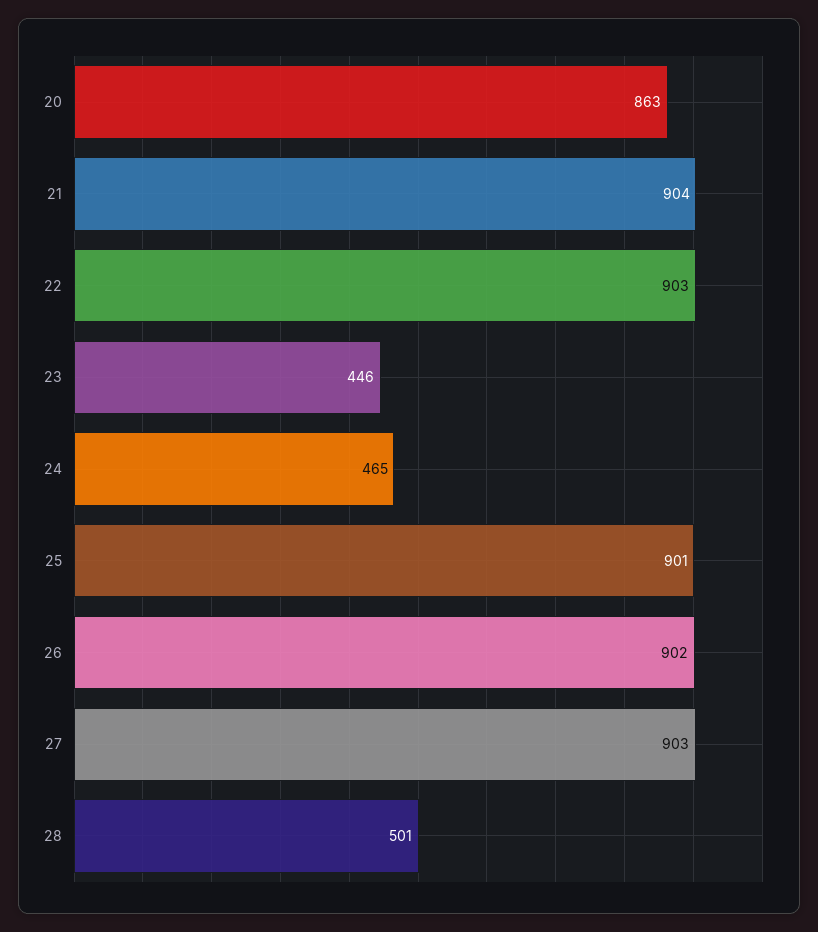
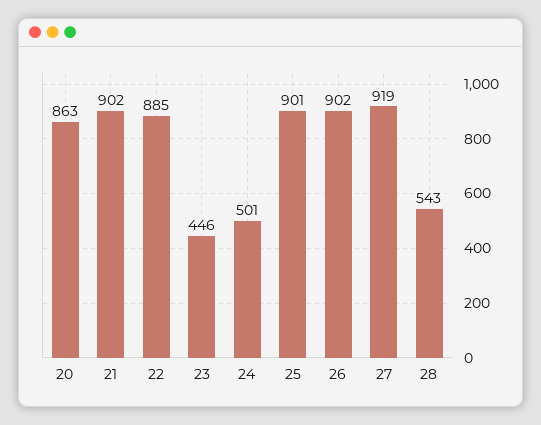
21: 904 -> 902
22: 903 -> 885
24: 465 -> 501
27: 903 -> 919
28: 501 -> 543

